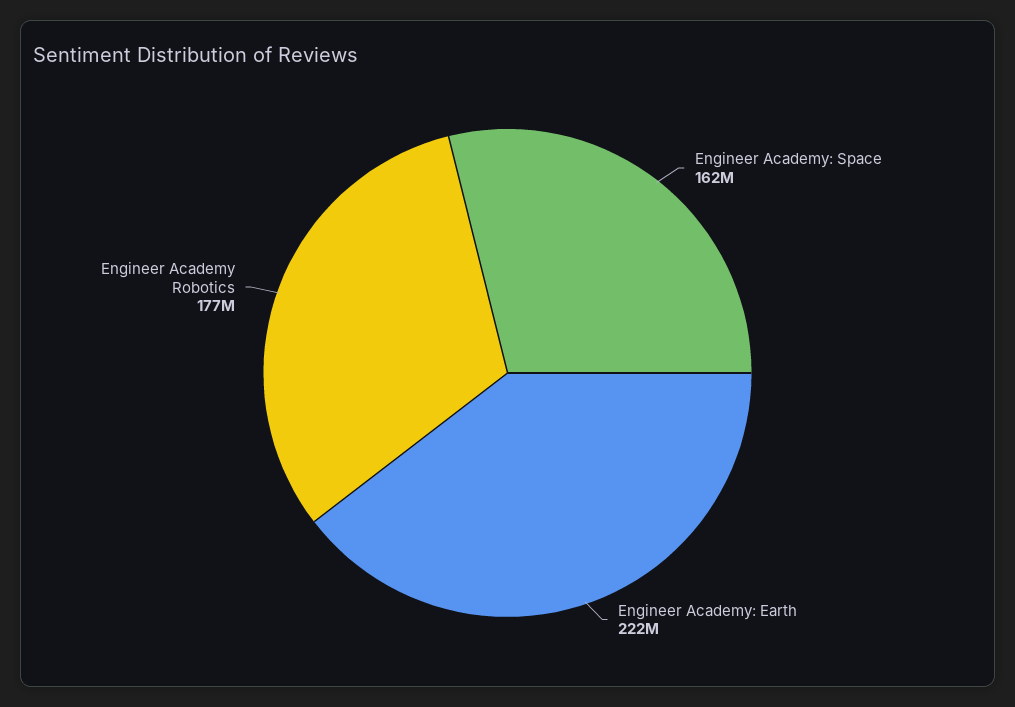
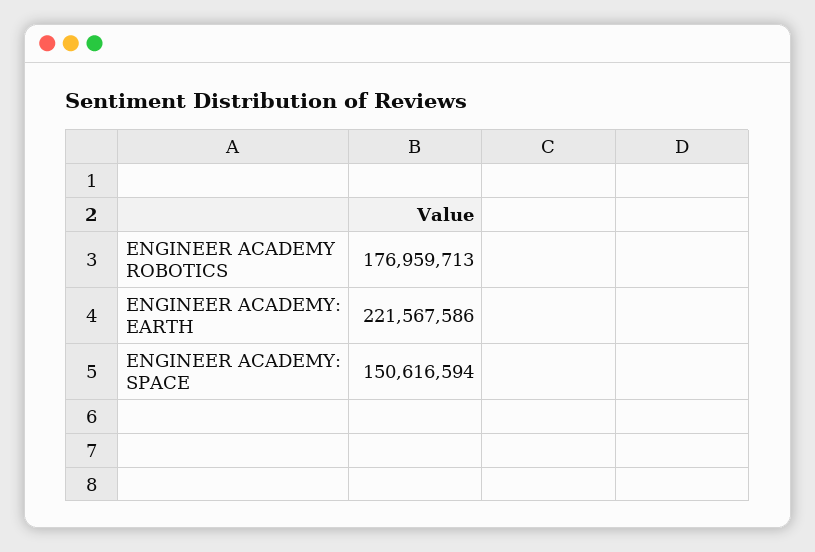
Engineer Academy: Space: 162000000 -> 150616594

